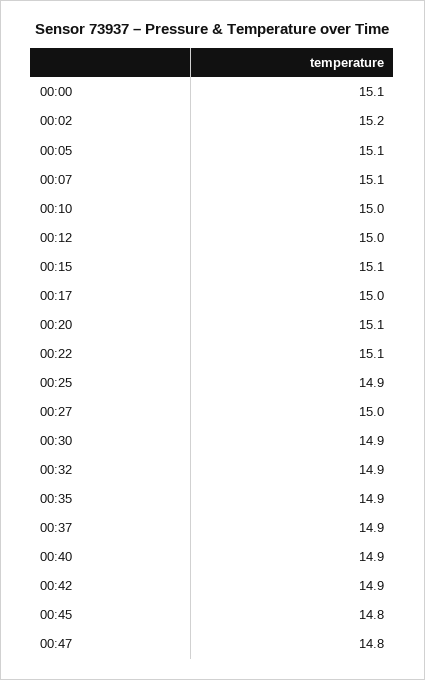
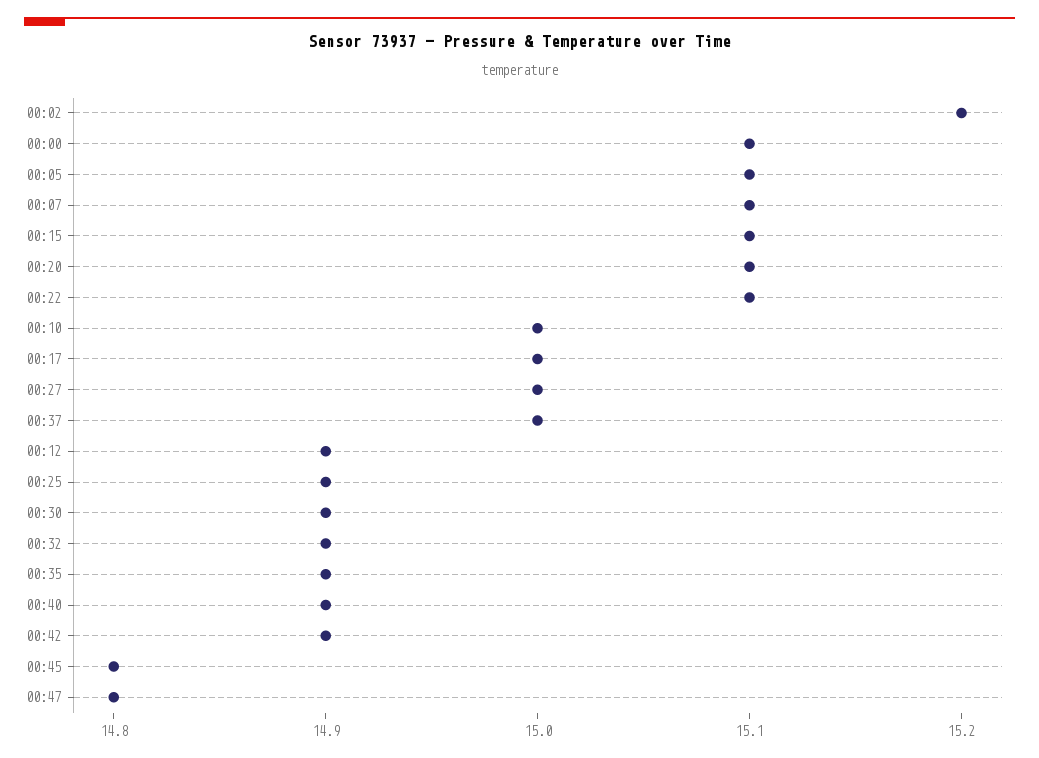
00:12: 15 -> 14.9
00:37: 14.9 -> 15

